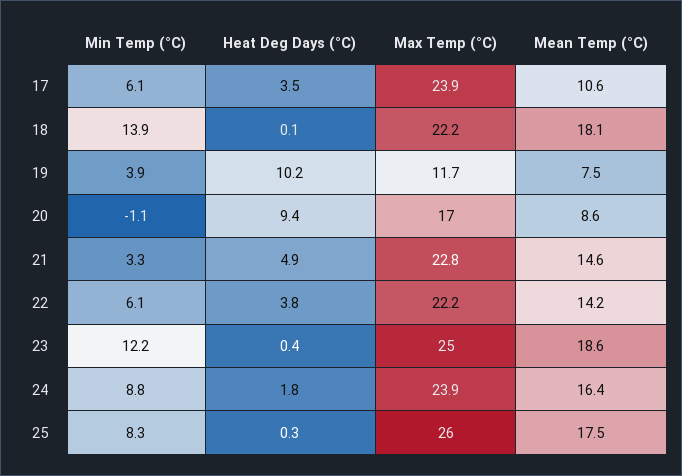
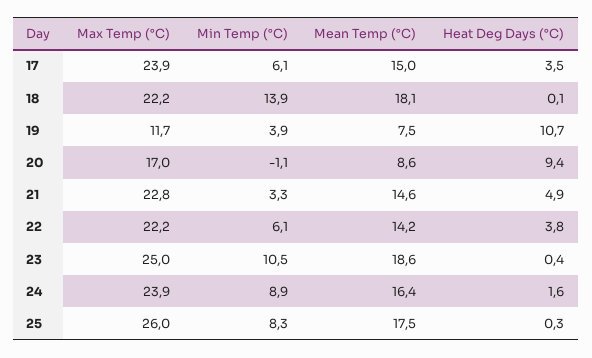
Mean Temp (°C), 17: 10.6 -> 15
Heat Deg Days (°C), 19: 10.2 -> 10.7
Min Temp (°C), 23: 12.2 -> 10.5
Min Temp (°C), 24: 8.8 -> 8.9
Heat Deg Days (°C), 24: 1.8 -> 1.6

